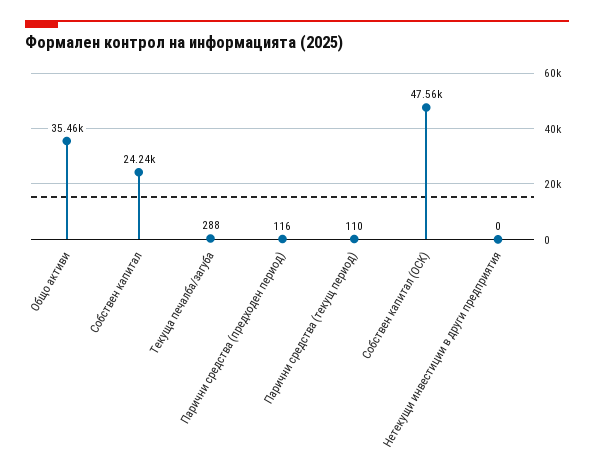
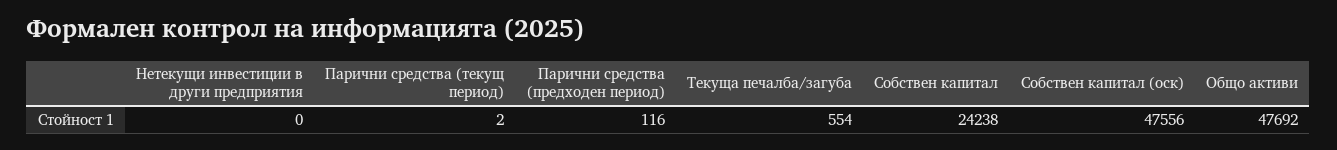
Общо активи: 35460 -> 47692
Текуща печалба/загуба: 288 -> 554
Парични средства (текущ период): 110 -> 2

